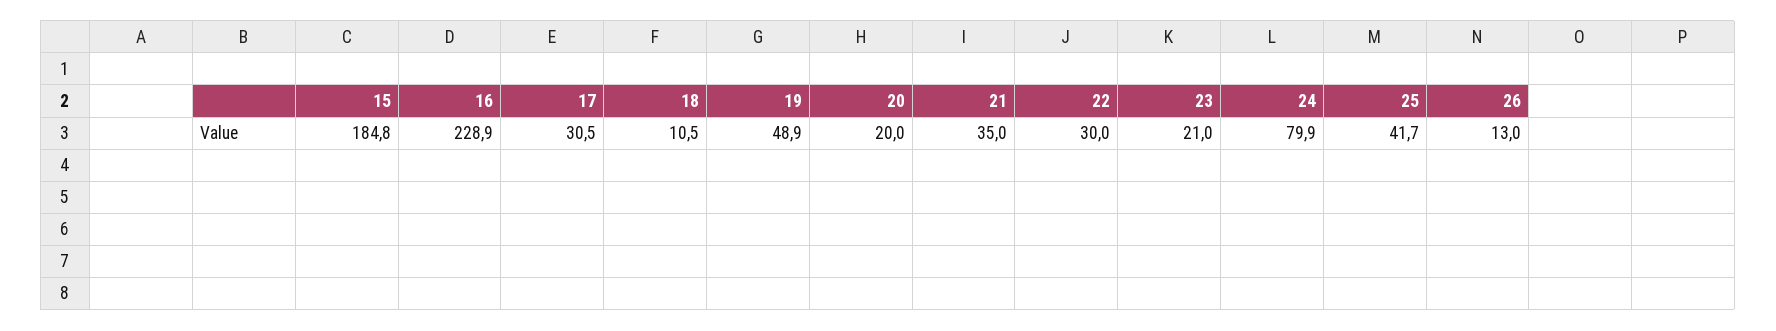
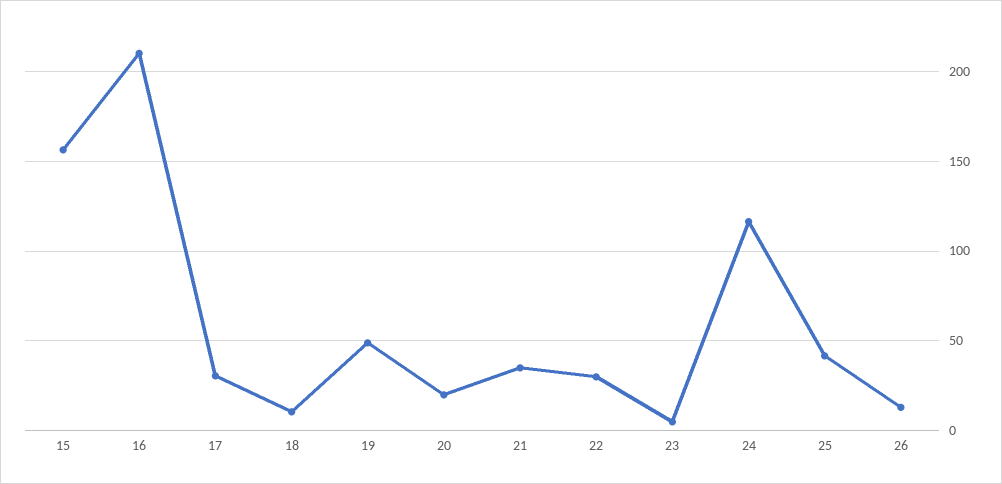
15: 184.8 -> 155
16: 228.9 -> 210
23: 21 -> 5
24: 79.9 -> 115

